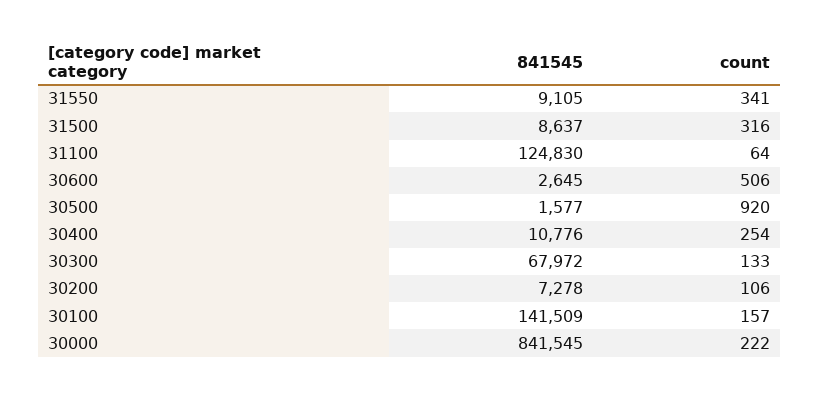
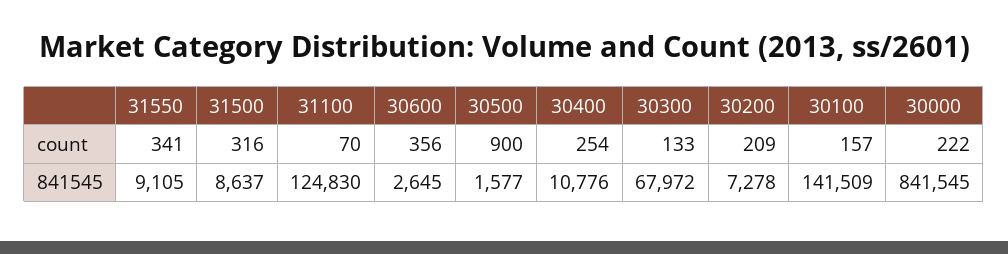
count, 31100: 64 -> 70
count, 30600: 506 -> 356
count, 30500: 920 -> 900
count, 30200: 106 -> 209

